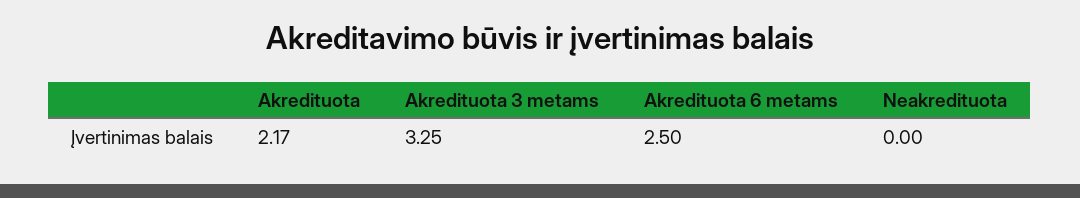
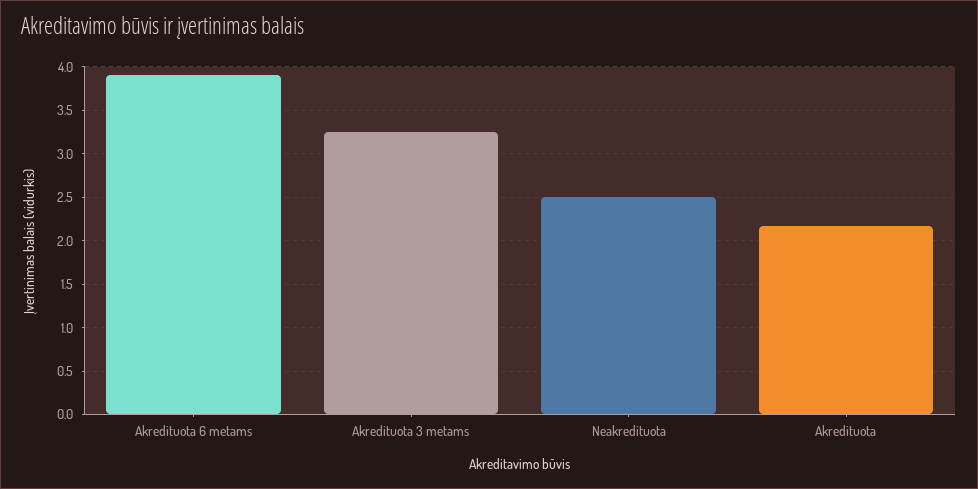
Akredituota 6 metams: 2.5 -> 3.9
Neakredituota: 0 -> 2.5

